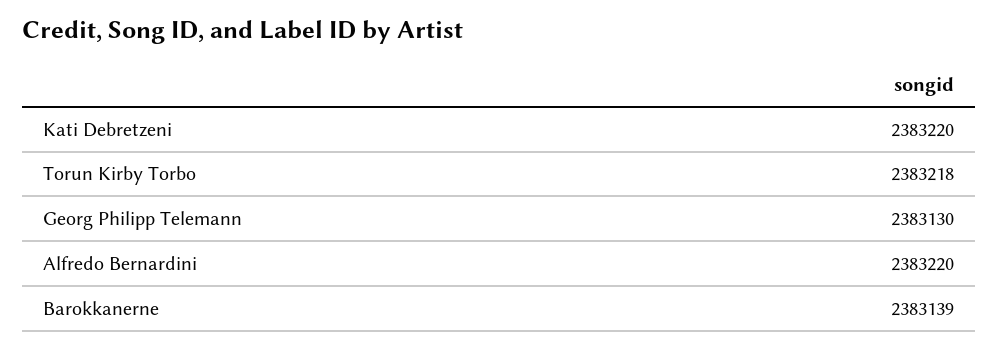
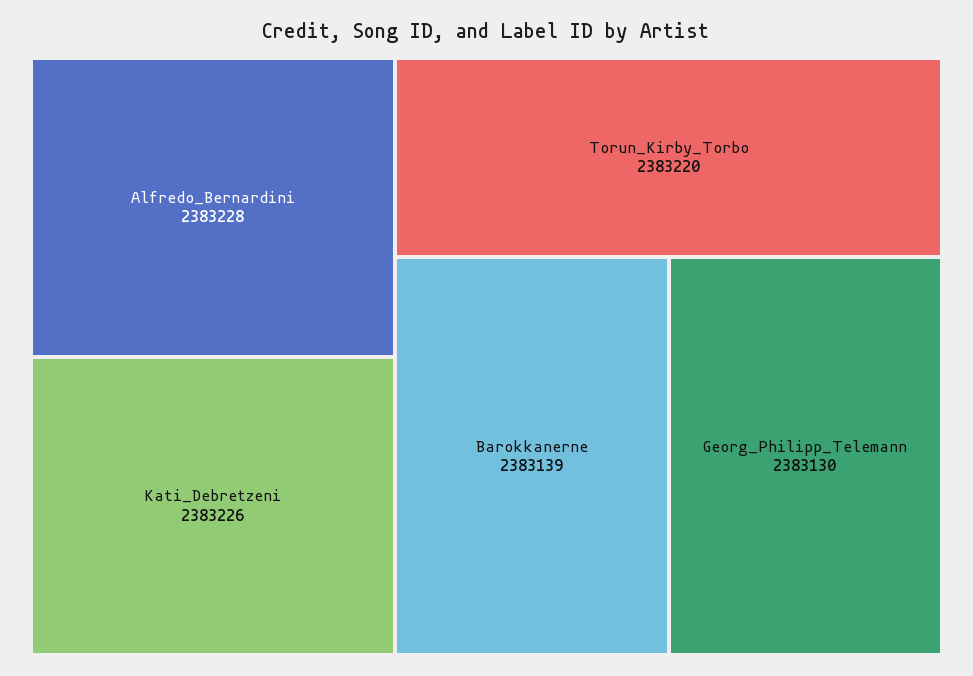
Kati Debretzeni: 2383220 -> 2383226
Torun Kirby Torbo: 2383218 -> 2383220
Alfredo Bernardini: 2383220 -> 2383228

